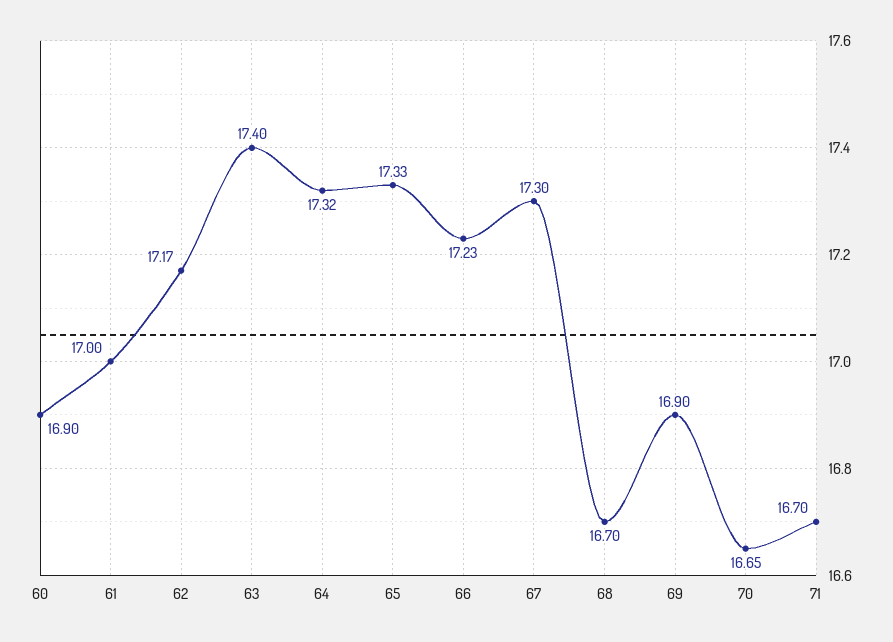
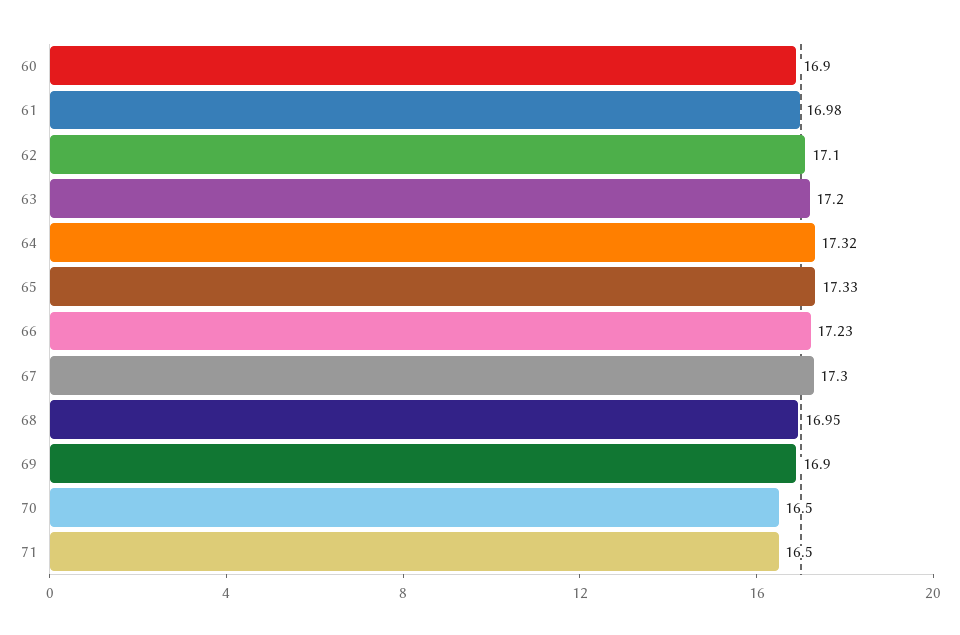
61: 17 -> 16.98
62: 17.17 -> 17.1
63: 17.4 -> 17.2
68: 16.7 -> 16.95
70: 16.65 -> 16.5
71: 16.7 -> 16.5

